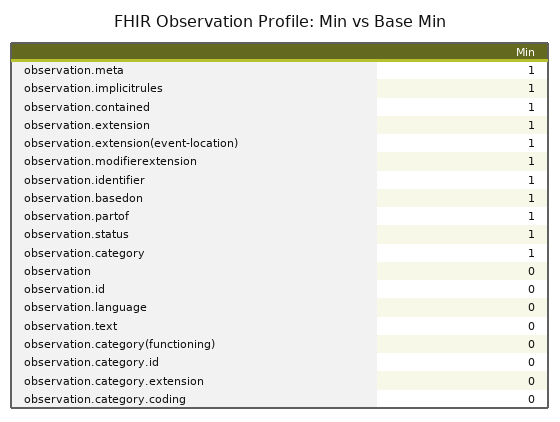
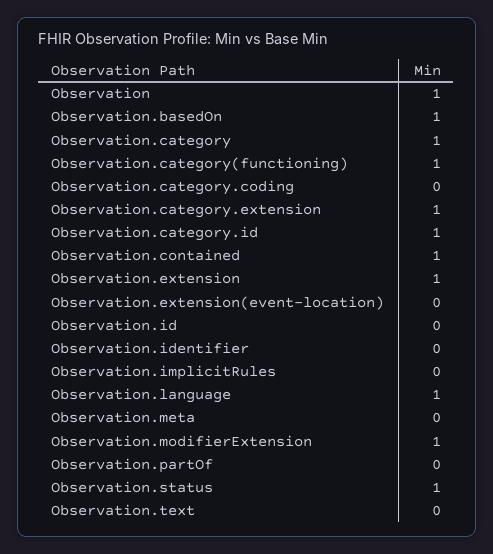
observation.meta: 1 -> 0
observation.implicitrules: 1 -> 0
observation.extension(event-location): 1 -> 0
observation.identifier: 1 -> 0
observation.partof: 1 -> 0
observation: 0 -> 1
observation.language: 0 -> 1
observation.category(functioning): 0 -> 1
observation.category.id: 0 -> 1
observation.category.extension: 0 -> 1

